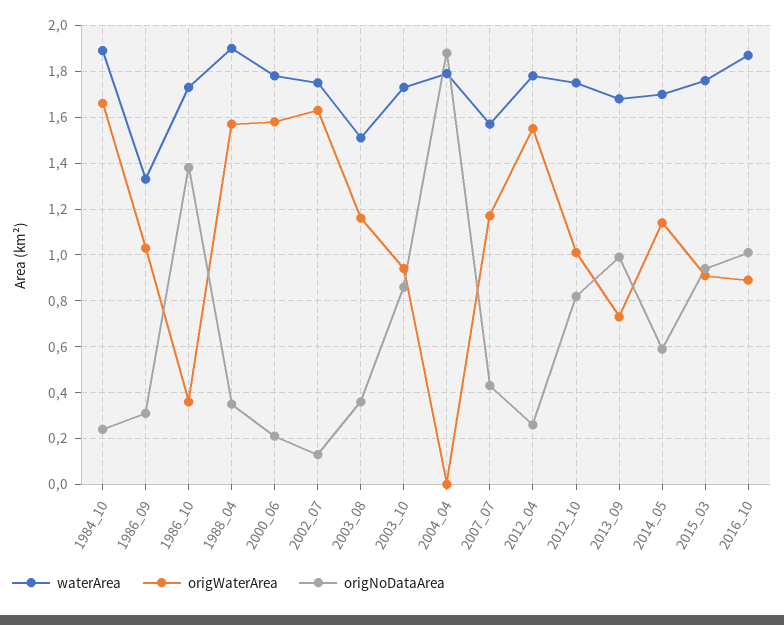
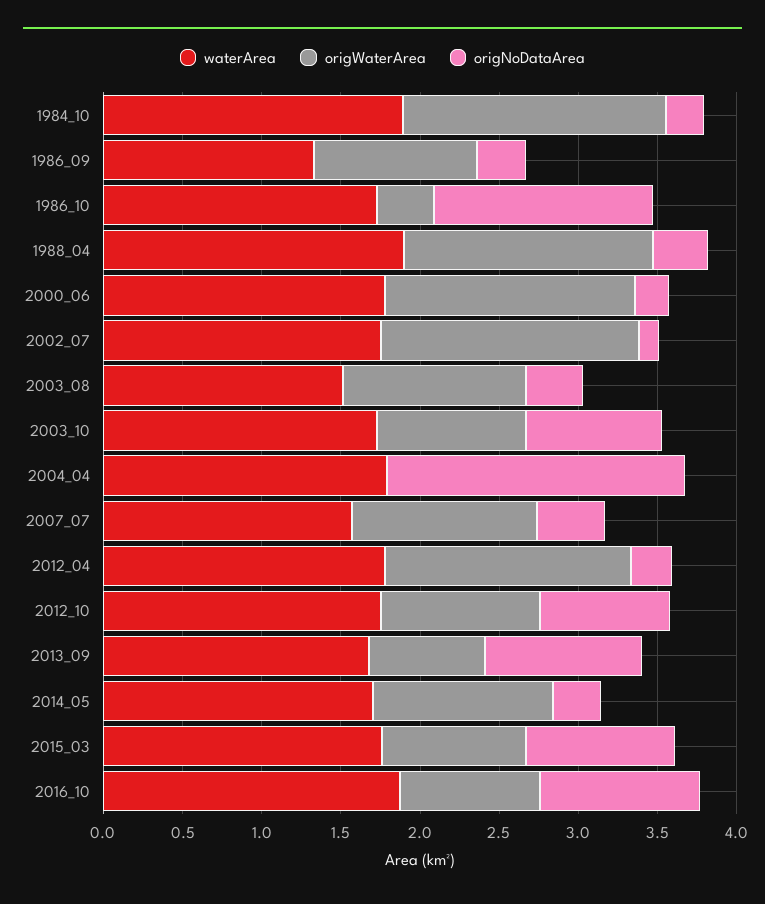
origNoDataArea, 2014_05: 0.6 -> 0.3

